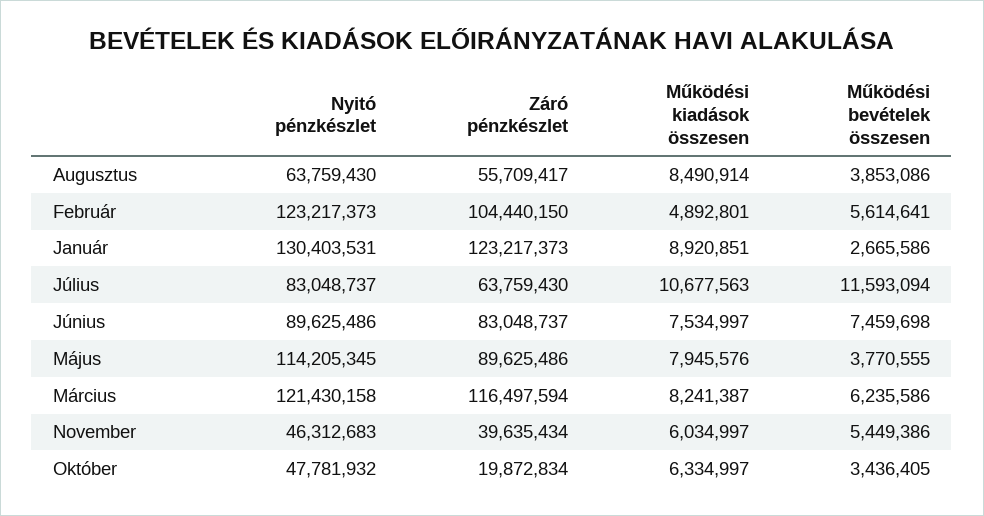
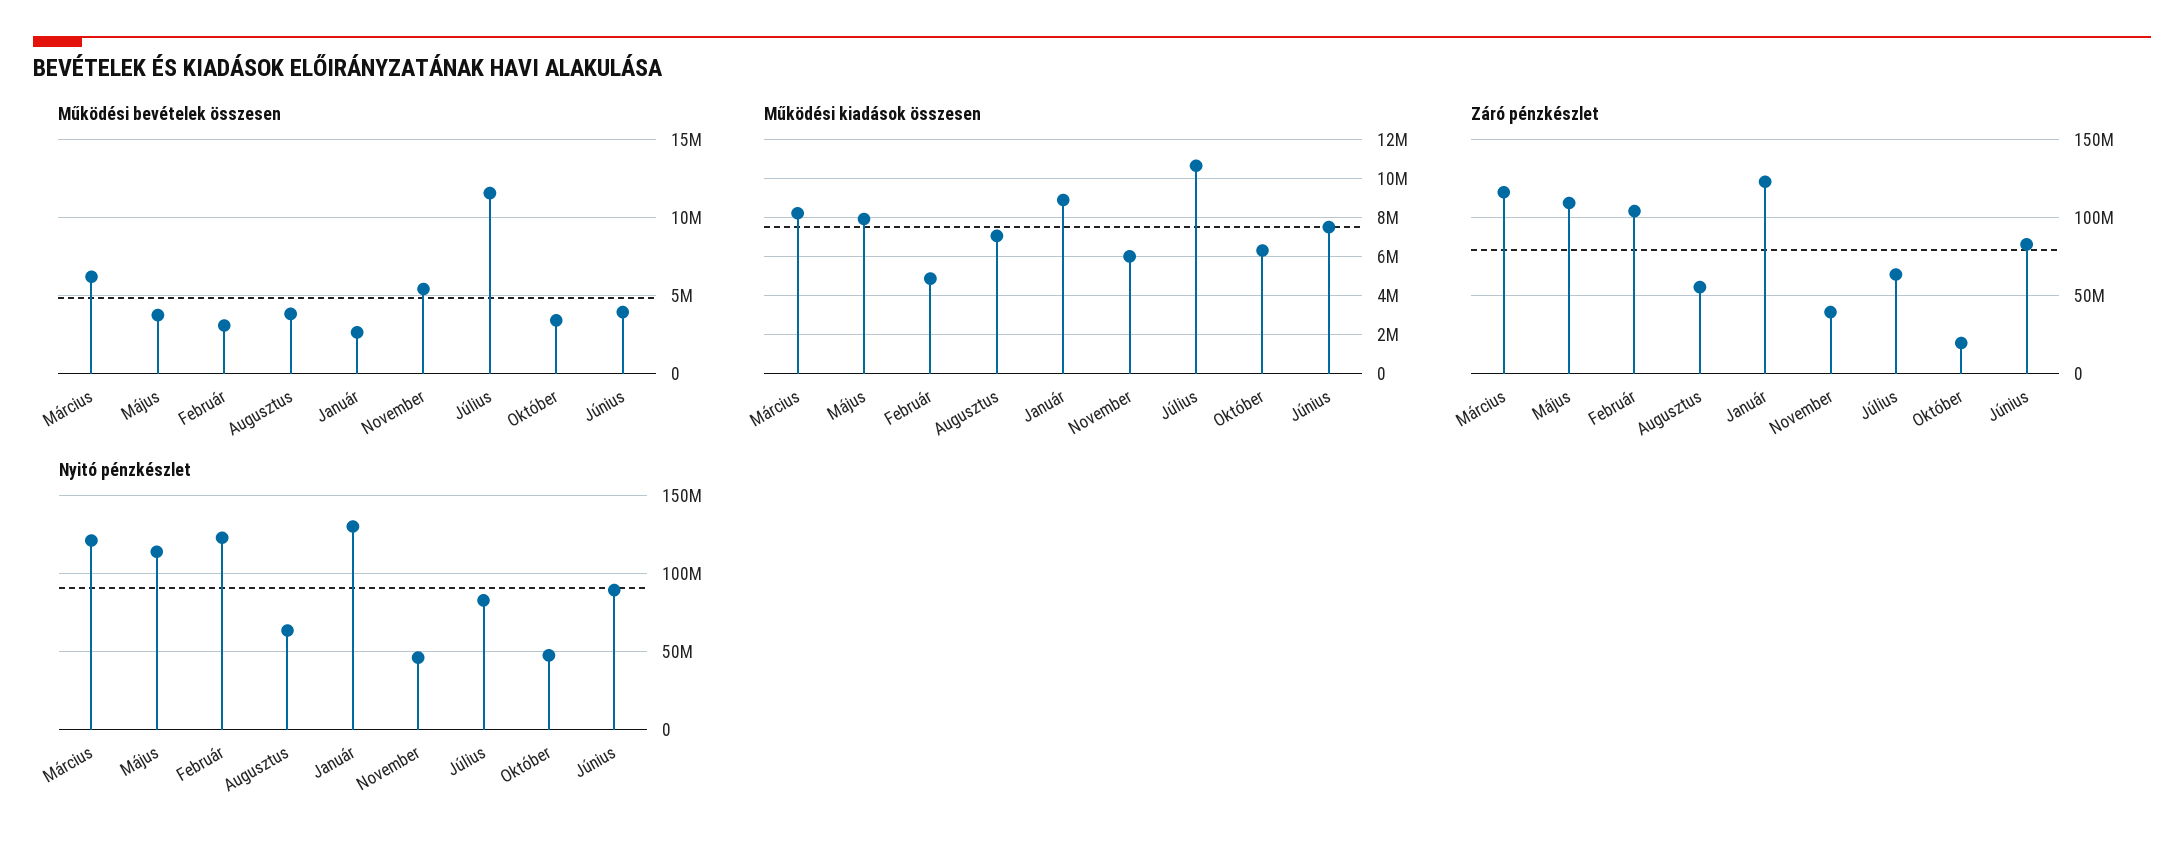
Működési kiadások összesen, Augusztus: 8490914 -> 7000000
Működési bevételek összesen, Február: 5614641 -> 3000000
Működési bevételek összesen, Június: 7459698 -> 4000000
Záró pénzkészlet, Május: 89625486 -> 110000000

